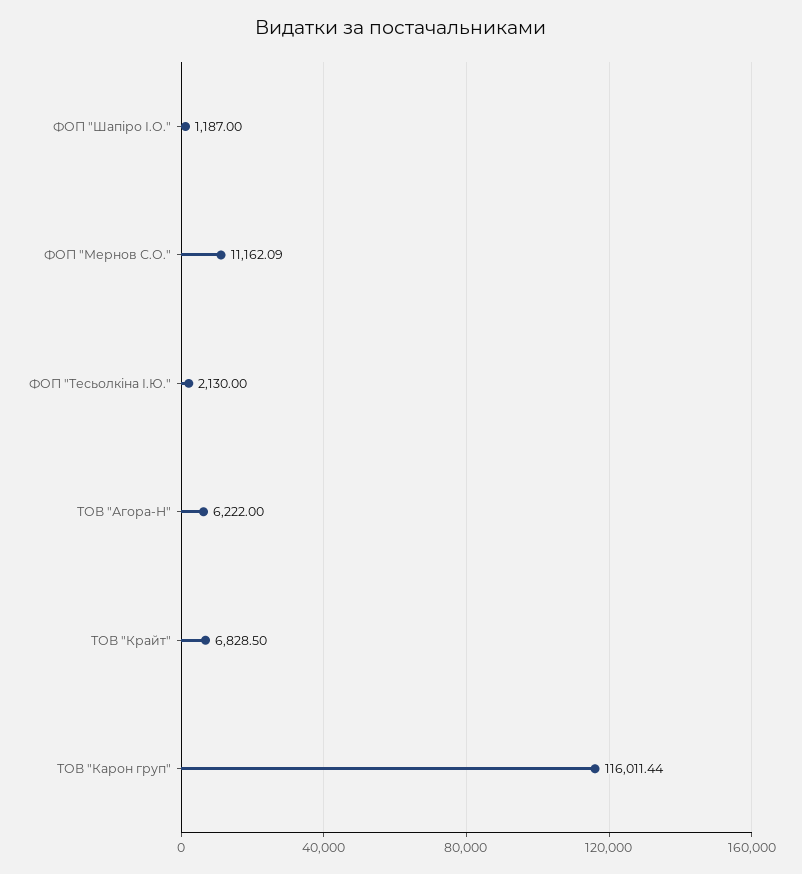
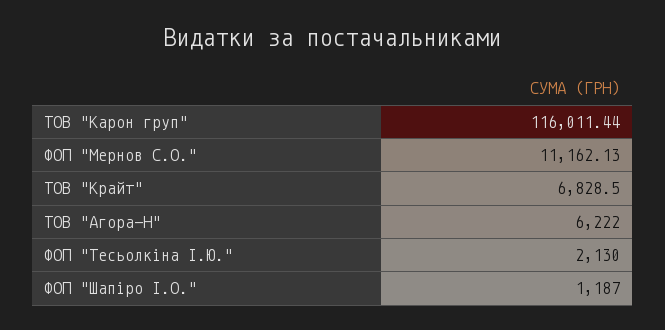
ФОП "Мернов С.О.": 11162.09 -> 11162.13

